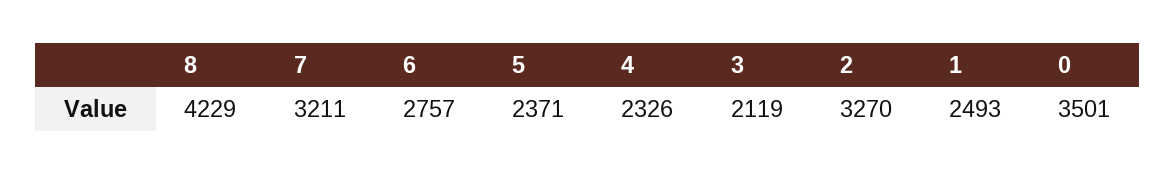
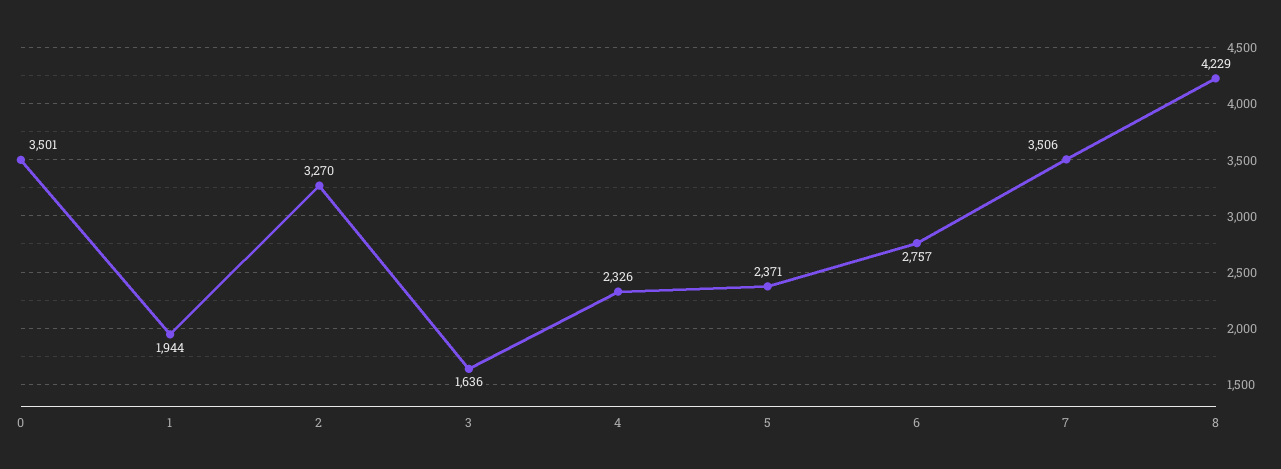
7: 3211 -> 3506
3: 2119 -> 1636
1: 2493 -> 1944

